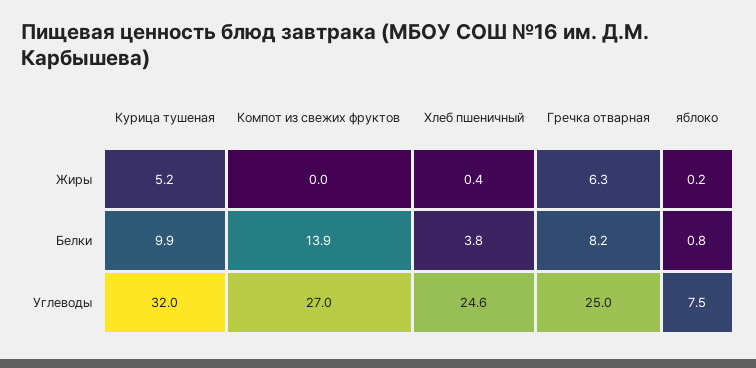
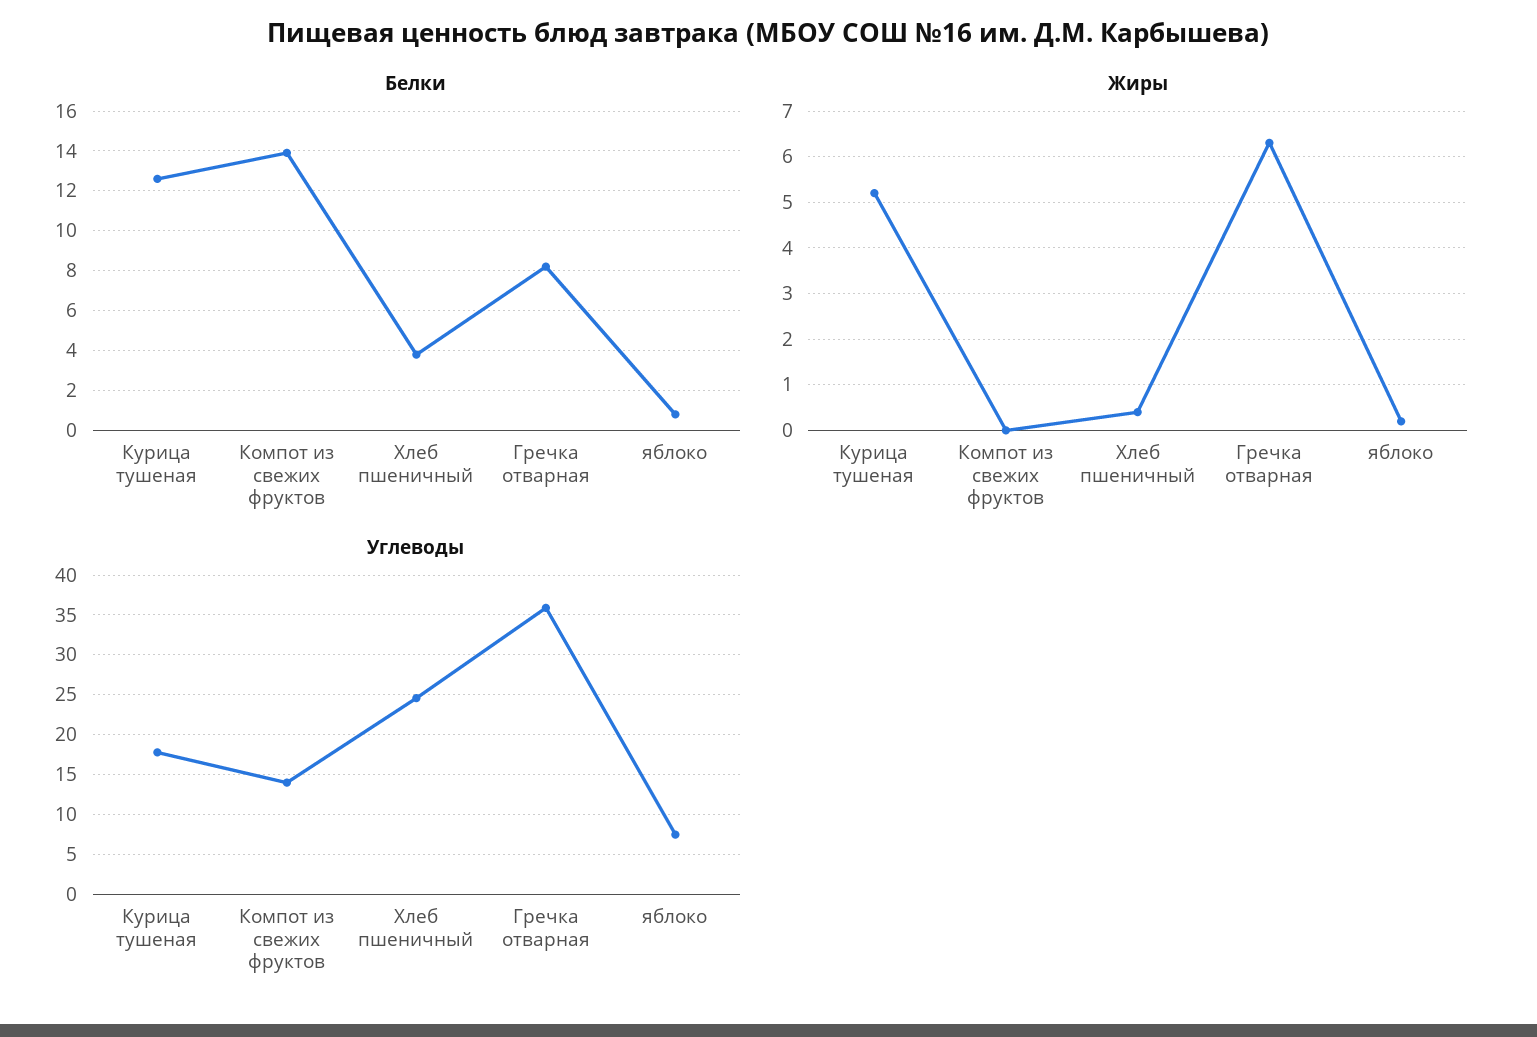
Белки, Курица тушеная: 9.9 -> 12.5
Углеводы, Курица тушеная: 32 -> 18
Углеводы, Компот из свежих фруктов: 27 -> 14
Углеводы, Гречка отварная: 25 -> 36

